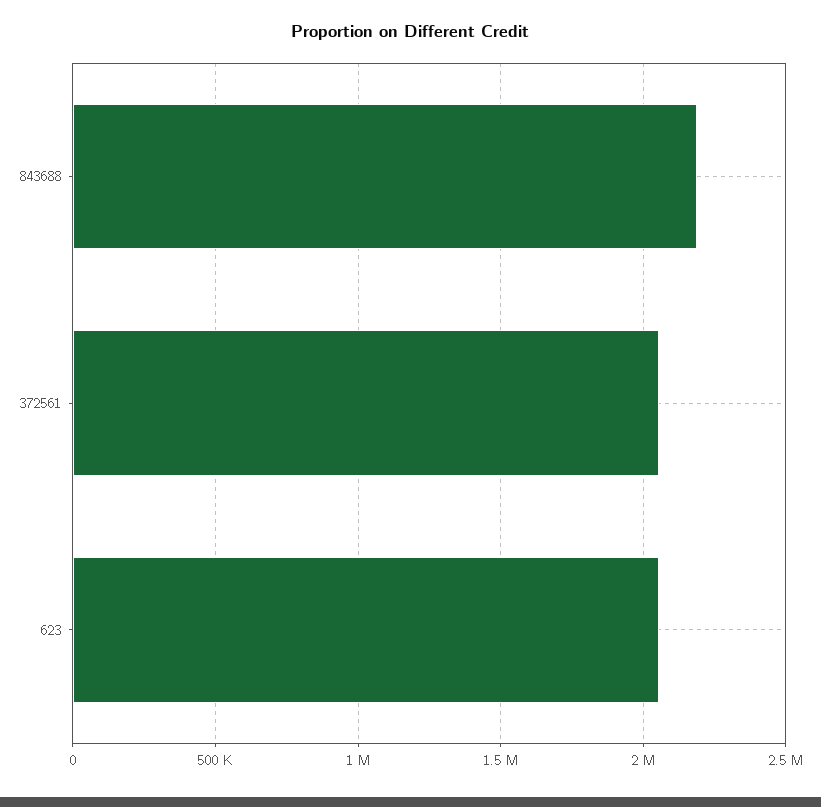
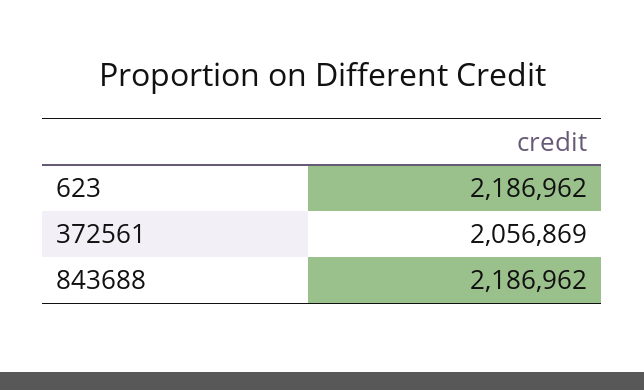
623: 2050000 -> 2186962

